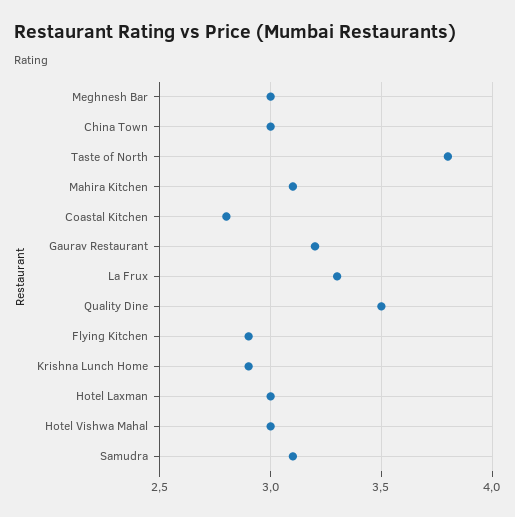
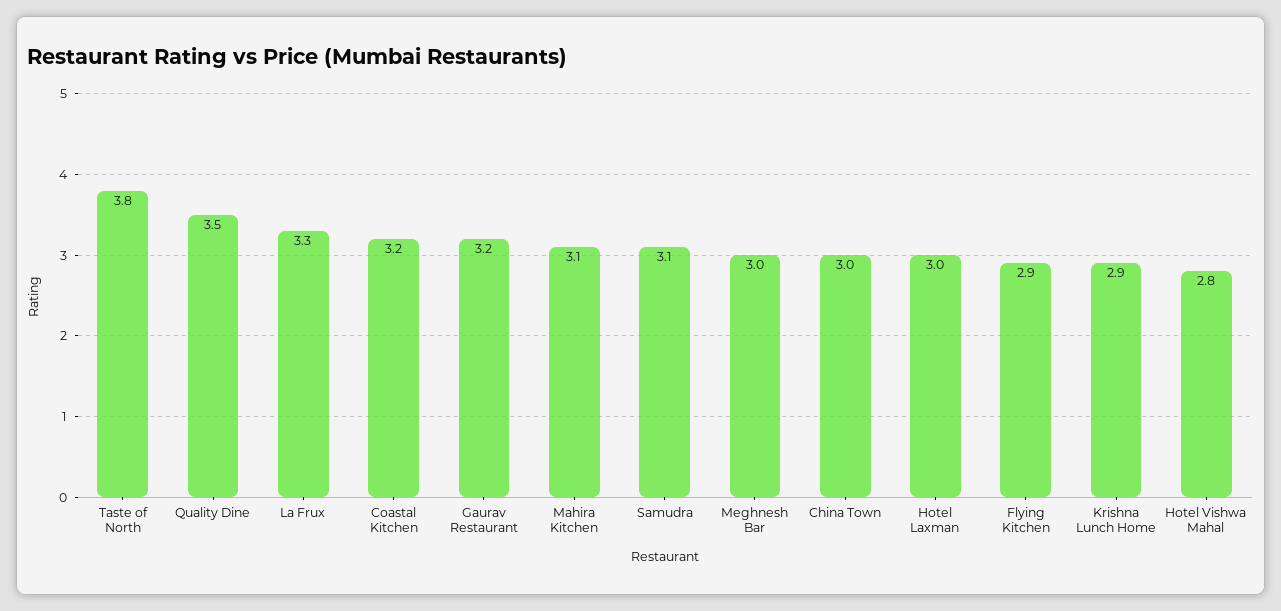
Coastal Kitchen: 2.8 -> 3.2
Hotel Vishwa Mahal: 3 -> 2.8

